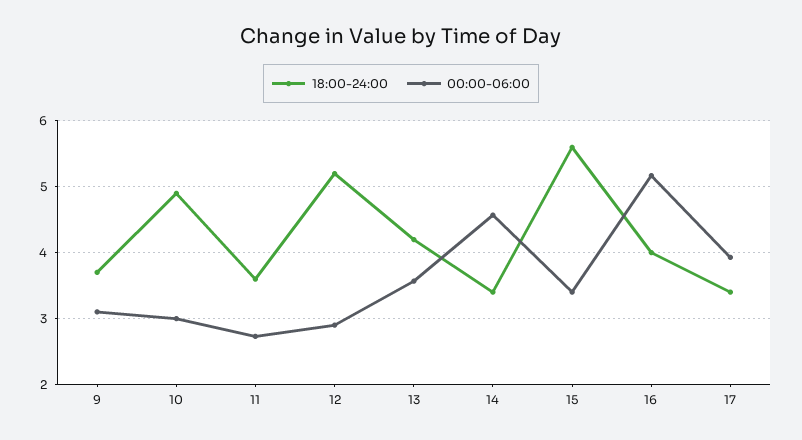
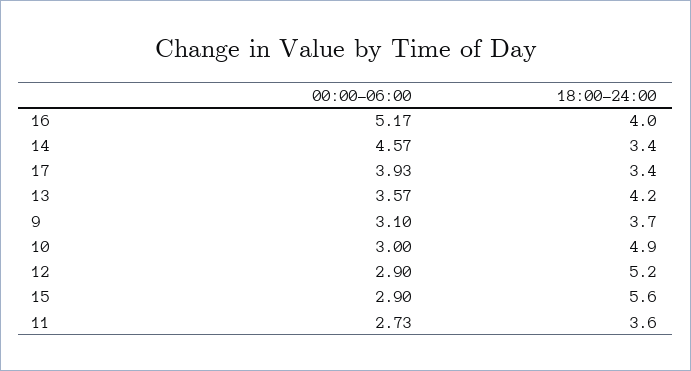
00:00-06:00, 15: 3.4 -> 2.9

